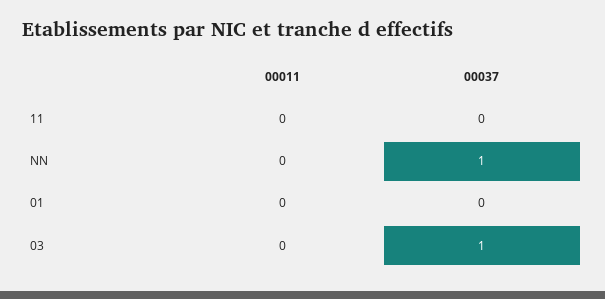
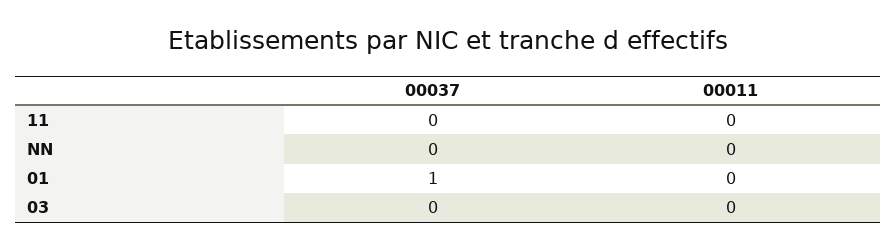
00037, NN: 1 -> 0
00037, 01: 0 -> 1
00037, 03: 1 -> 0

